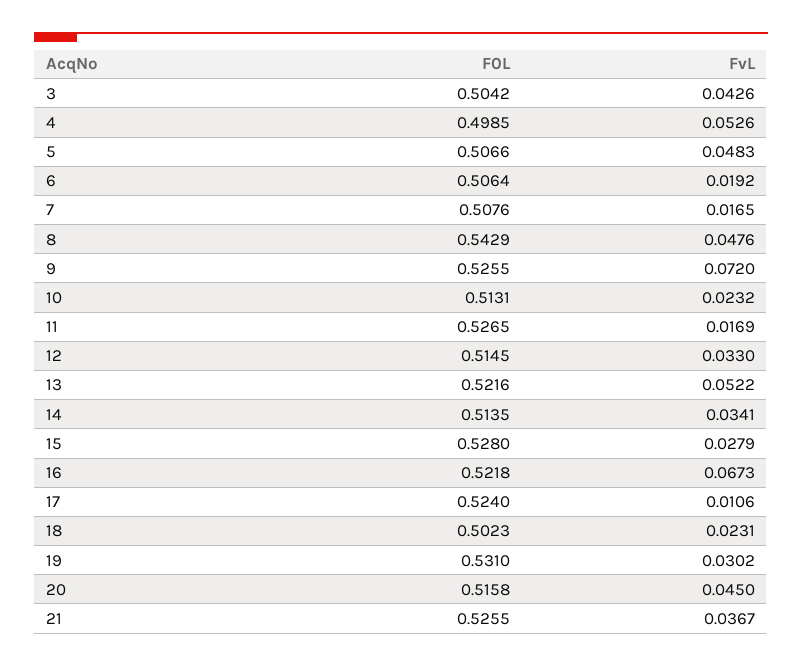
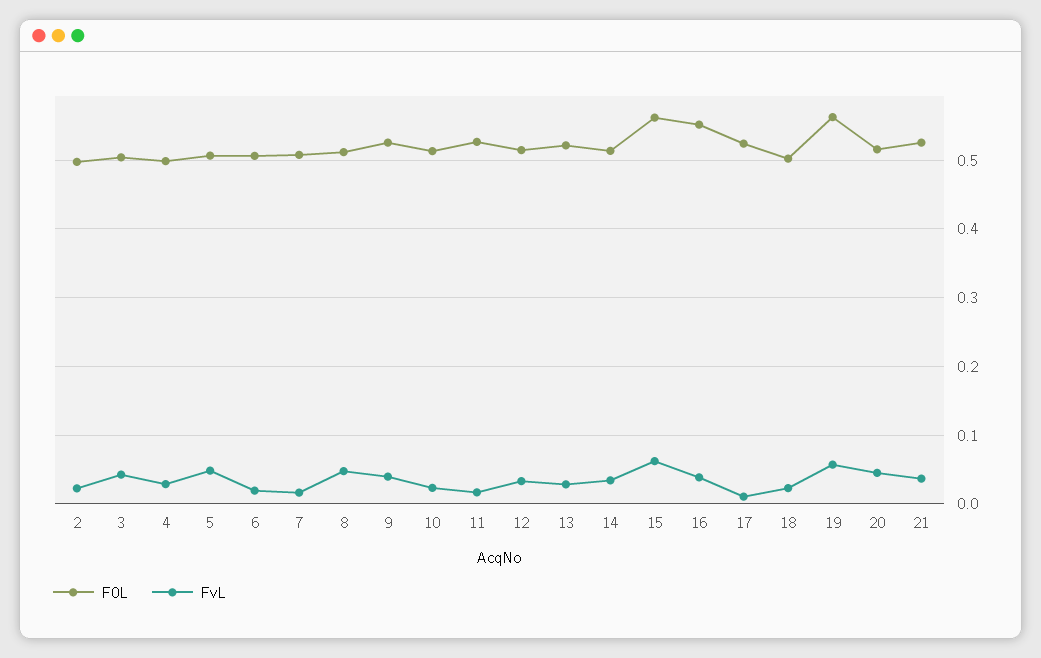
FvL, 4: 0.0526 -> 0.03
F0L, 8: 0.5429 -> 0.51
FvL, 9: 0.072 -> 0.04
FvL, 13: 0.0522 -> 0.03
F0L, 15: 0.528 -> 0.56
FvL, 15: 0.0279 -> 0.06
F0L, 16: 0.5218 -> 0.55
FvL, 16: 0.0673 -> 0.04
F0L, 19: 0.531 -> 0.56
FvL, 19: 0.0302 -> 0.06
F0L, 2: none -> 0.5
FvL, 2: none -> 0.02

